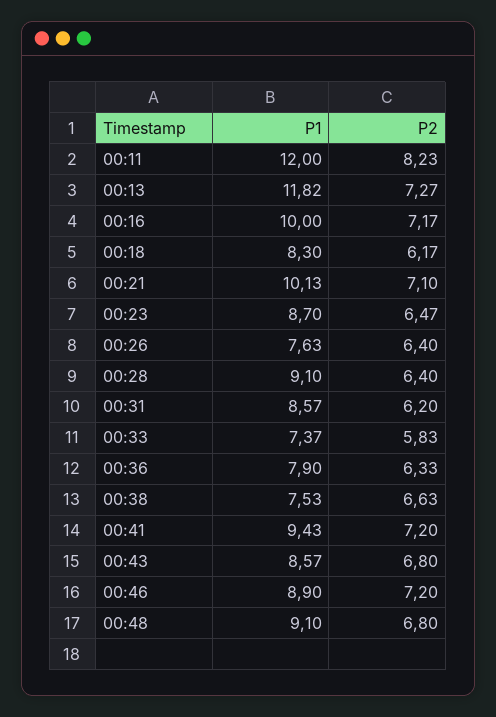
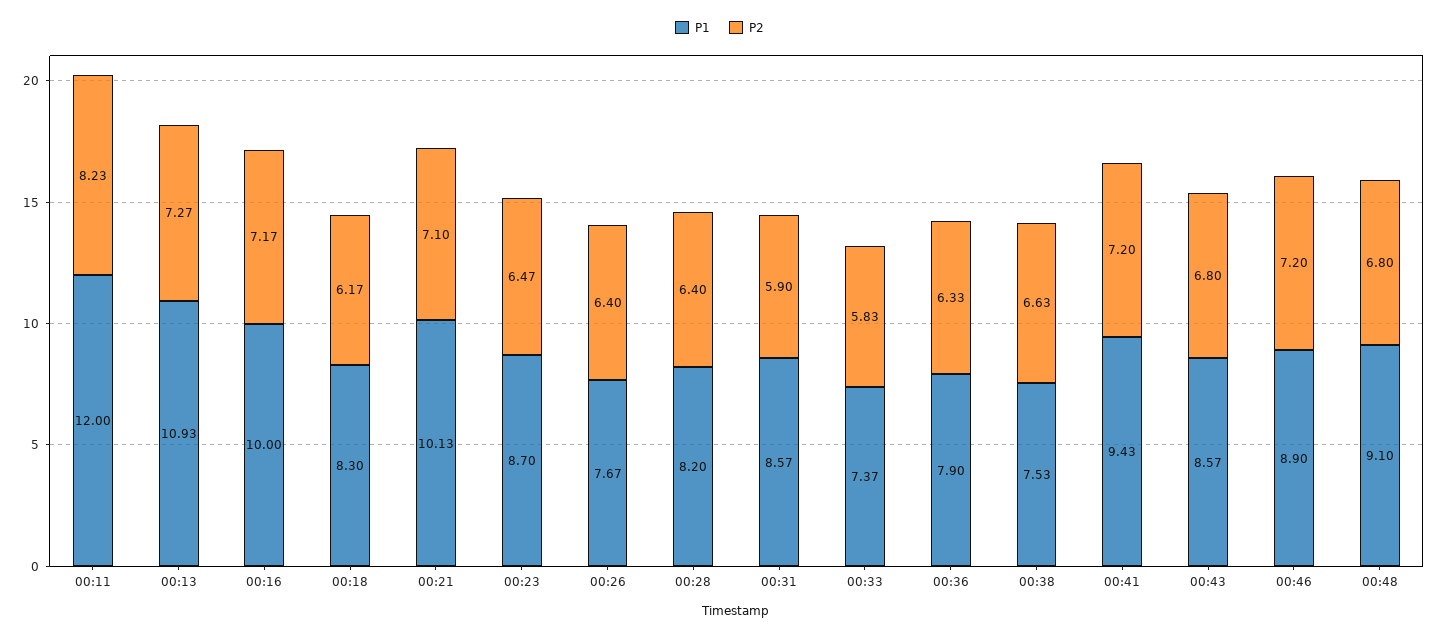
P1, 00:13: 11.82 -> 10.93
P1, 00:26: 7.63 -> 7.67
P1, 00:28: 9.1 -> 8.2
P2, 00:31: 6.2 -> 5.9

